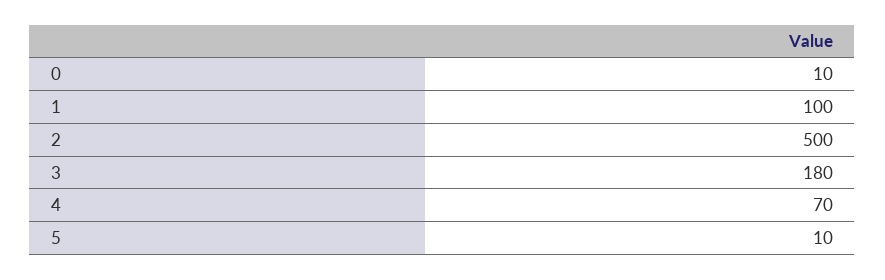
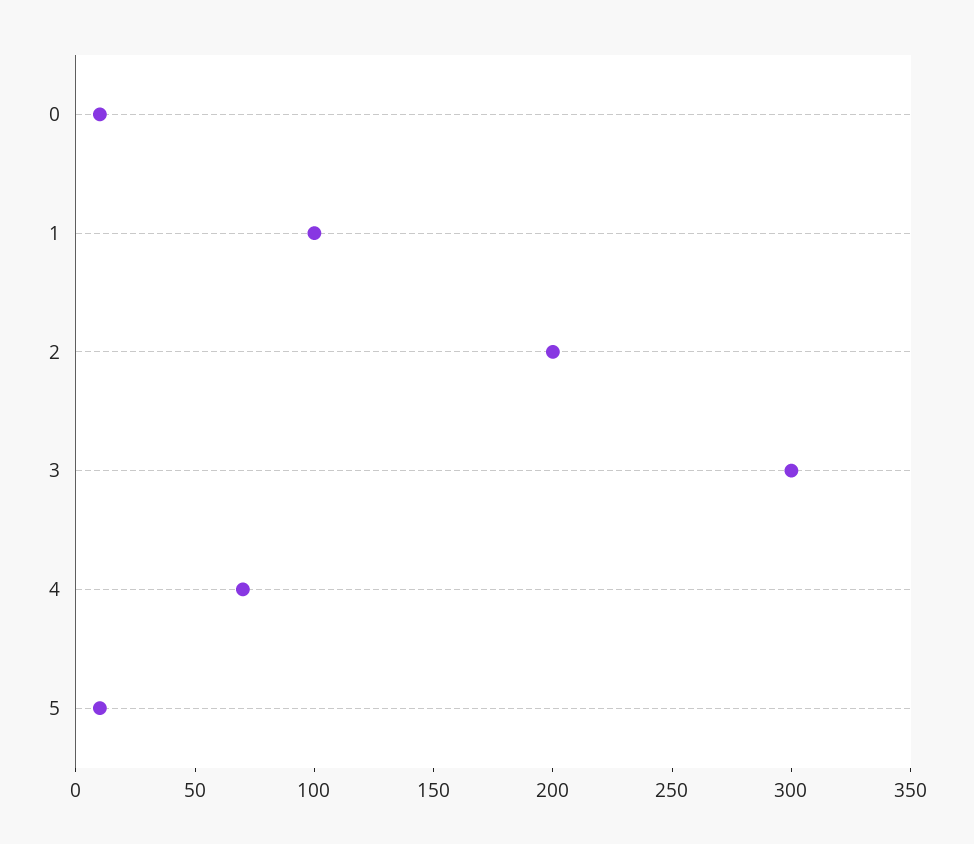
2: 500 -> 200
3: 180 -> 300

